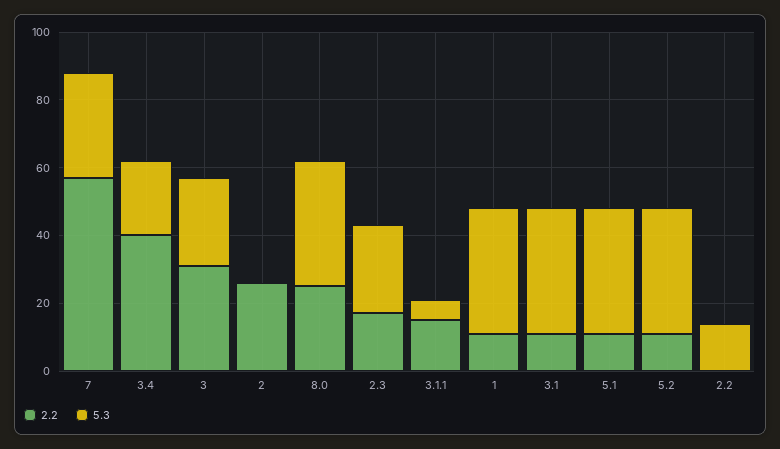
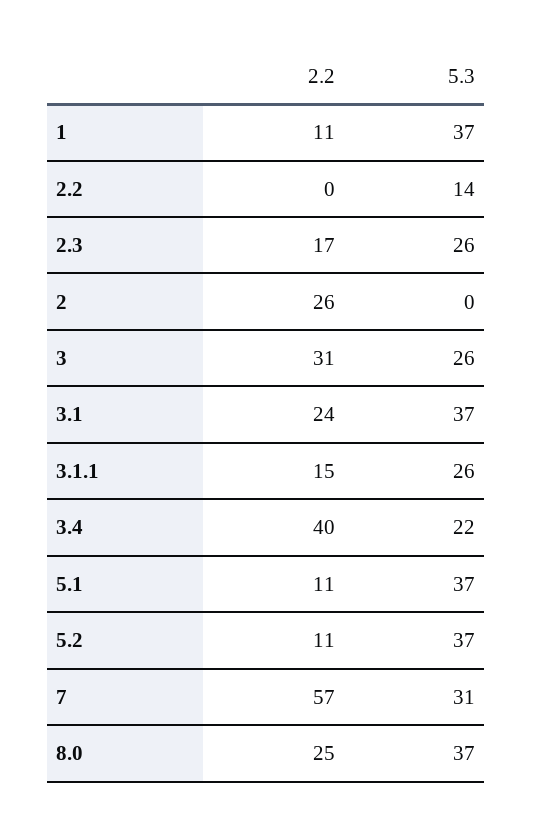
5.3, 3.1.1: 5 -> 26
2.2, 3.1: 10 -> 24

